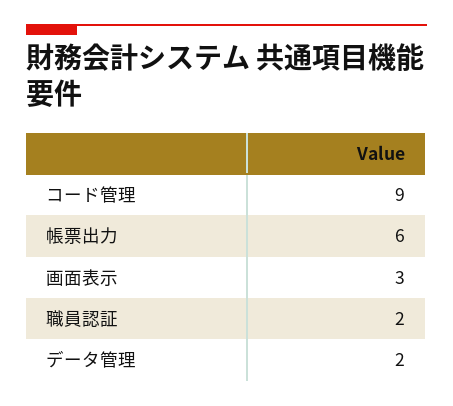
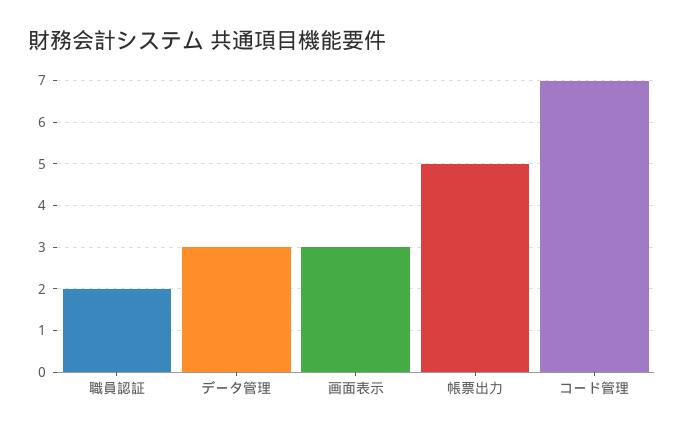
コード管理: 9 -> 7
帳票出力: 6 -> 5
データ管理: 2 -> 3

